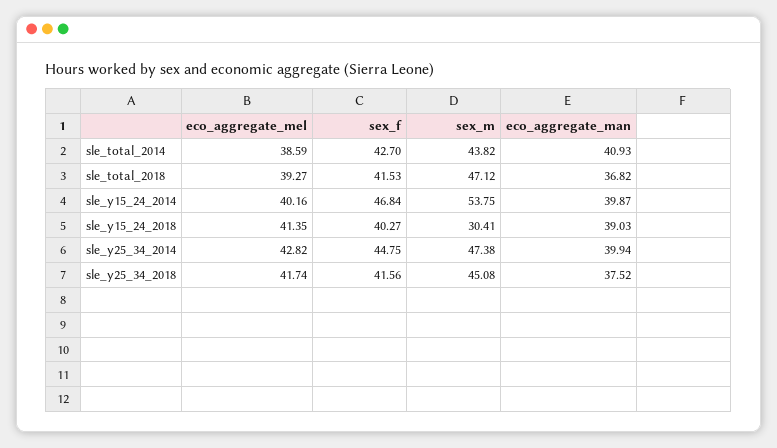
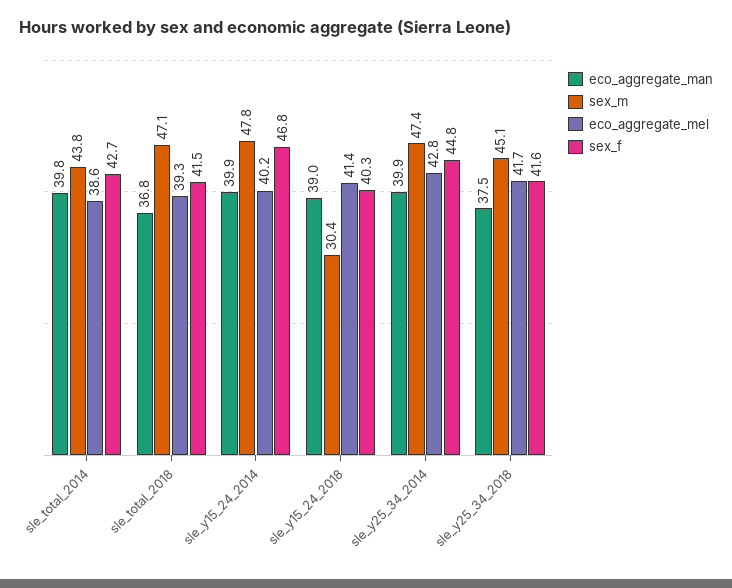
eco_aggregate_man, sle_total_2014: 40.93 -> 39.8
sex_m, sle_y15_24_2014: 53.75 -> 47.8

